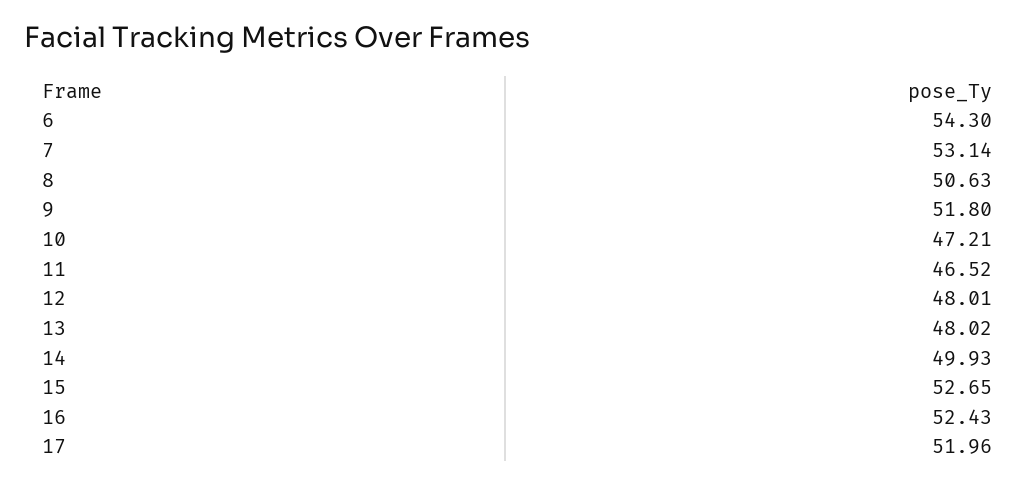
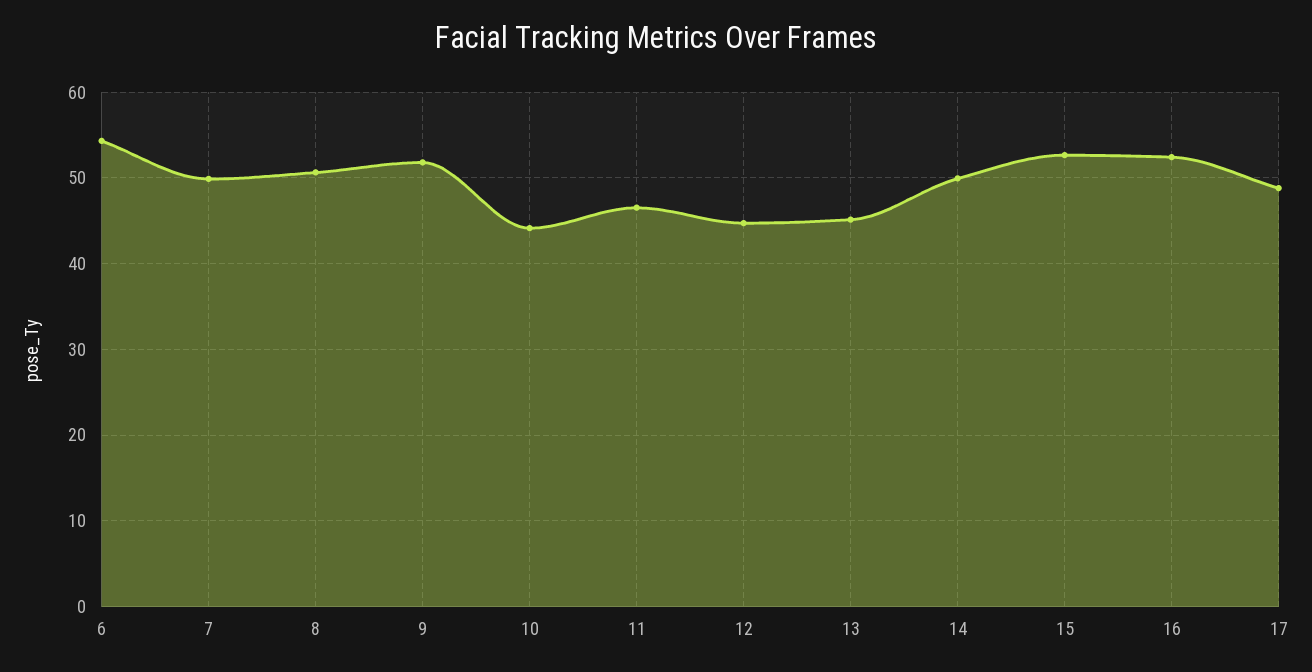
7: 53.14 -> 50
10: 47.21 -> 44
12: 48.01 -> 45
13: 48.02 -> 45
17: 51.96 -> 49

